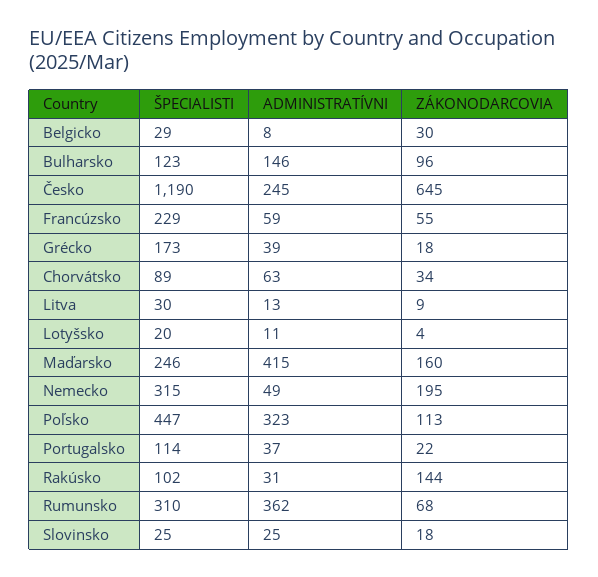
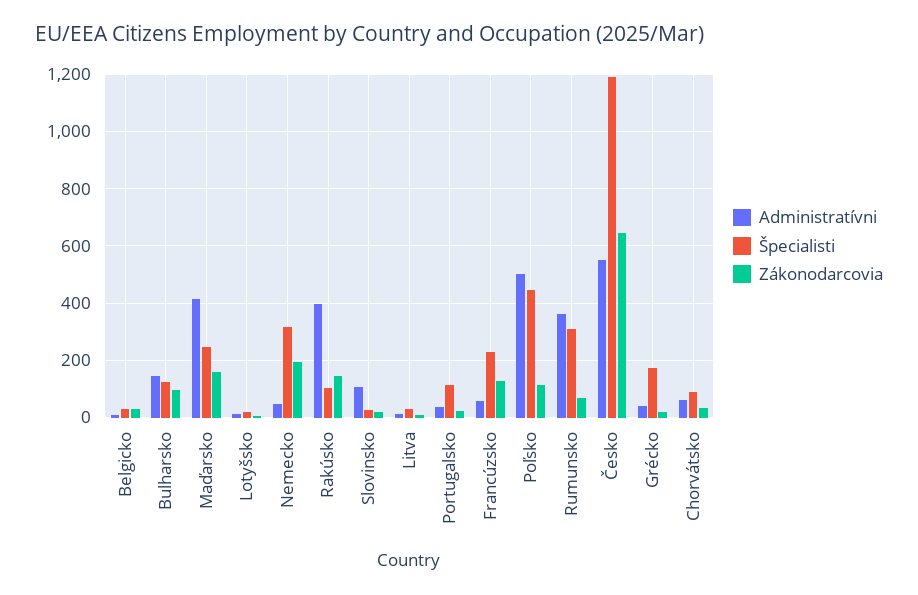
ADMINISTRATÍVNI, Česko: 245 -> 550
ZÁKONODARCOVIA, Francúzsko: 55 -> 125
ADMINISTRATÍVNI, Poľsko: 323 -> 500
ADMINISTRATÍVNI, Rakúsko: 31 -> 400
ADMINISTRATÍVNI, Slovinsko: 25 -> 100

